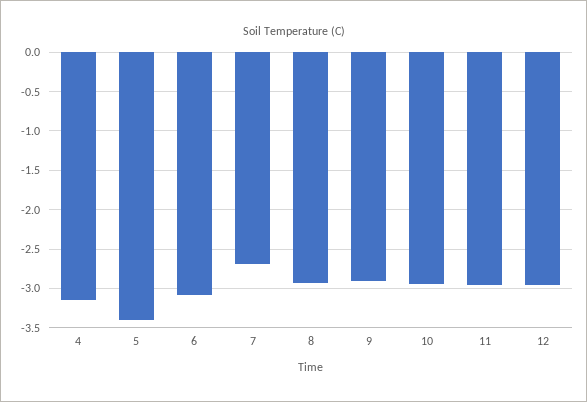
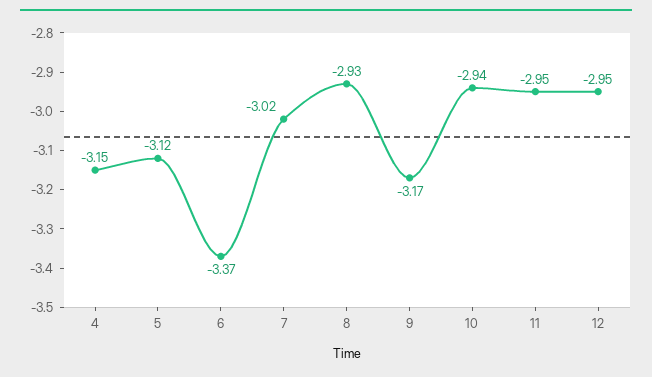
5: -3.4 -> -3.12
6: -3.1 -> -3.37
7: -2.7 -> -3.02
9: -2.9 -> -3.17

